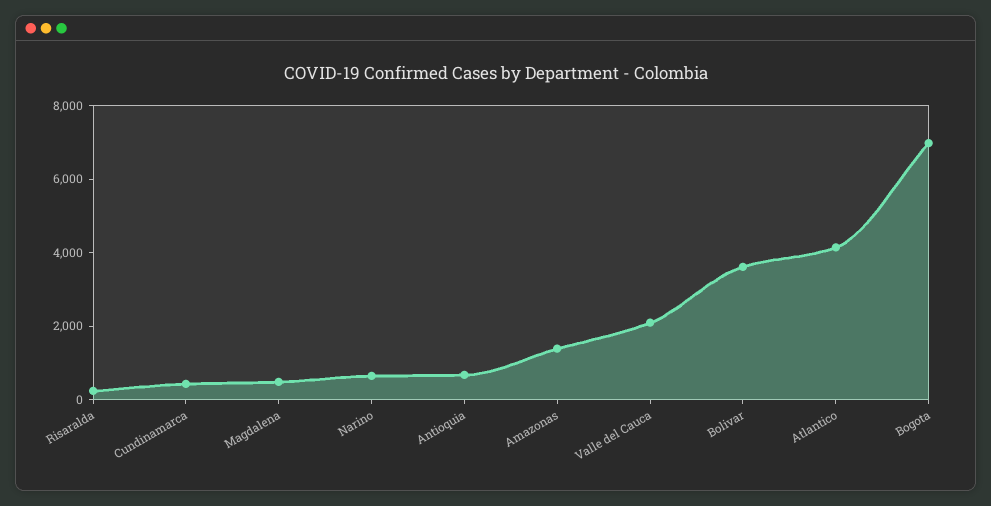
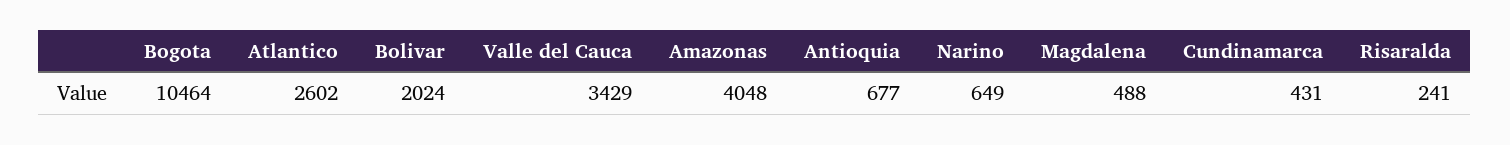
Amazonas: 1500 -> 4048
Valle del Cauca: 2000 -> 3429
Bolivar: 3500 -> 2024
Atlantico: 4000 -> 2602
Bogota: 7000 -> 10464

